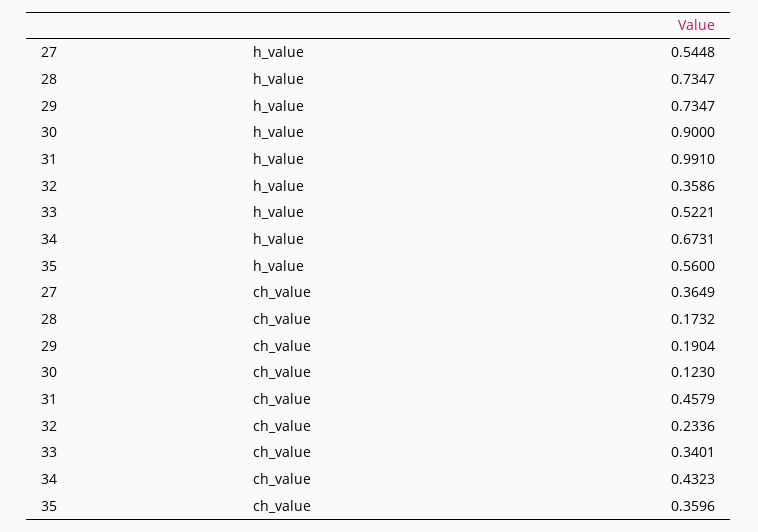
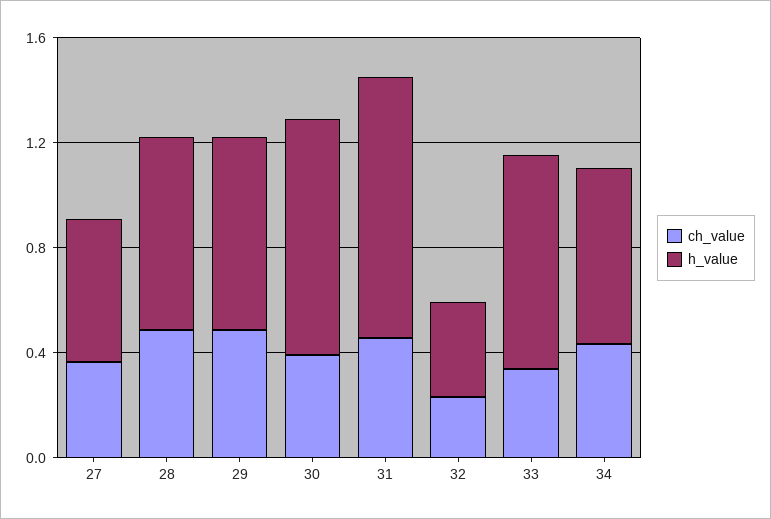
h_value, 33: 0.5221 -> 0.8
h_value, 35: 0.56 -> none
ch_value, 28: 0.1732 -> 0.5
ch_value, 29: 0.1904 -> 0.5
ch_value, 30: 0.123 -> 0.4
ch_value, 35: 0.3596 -> none

